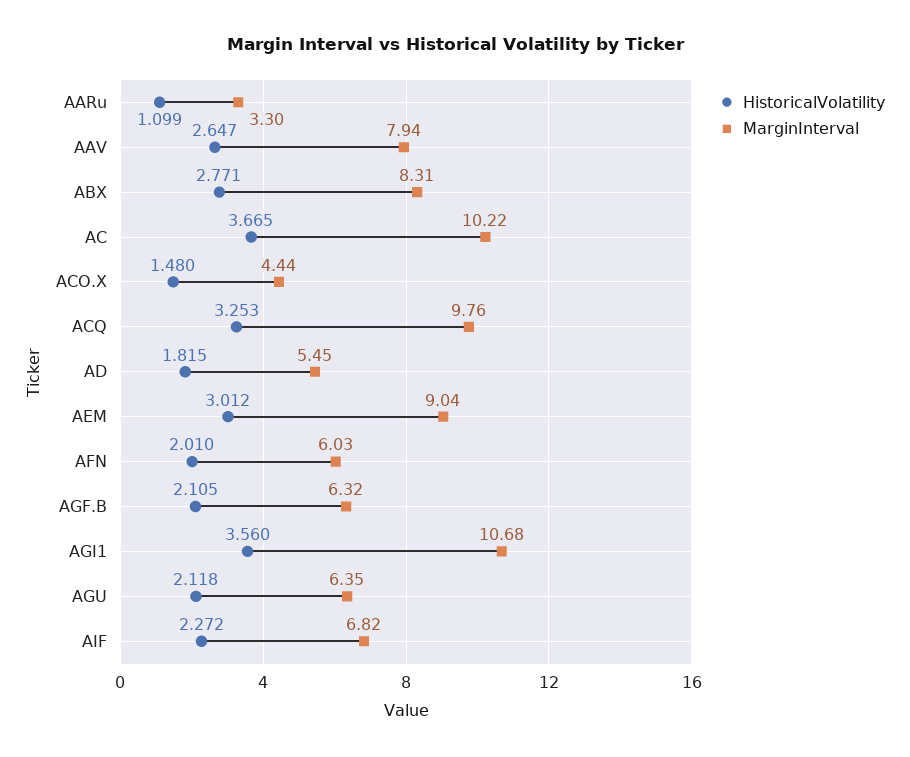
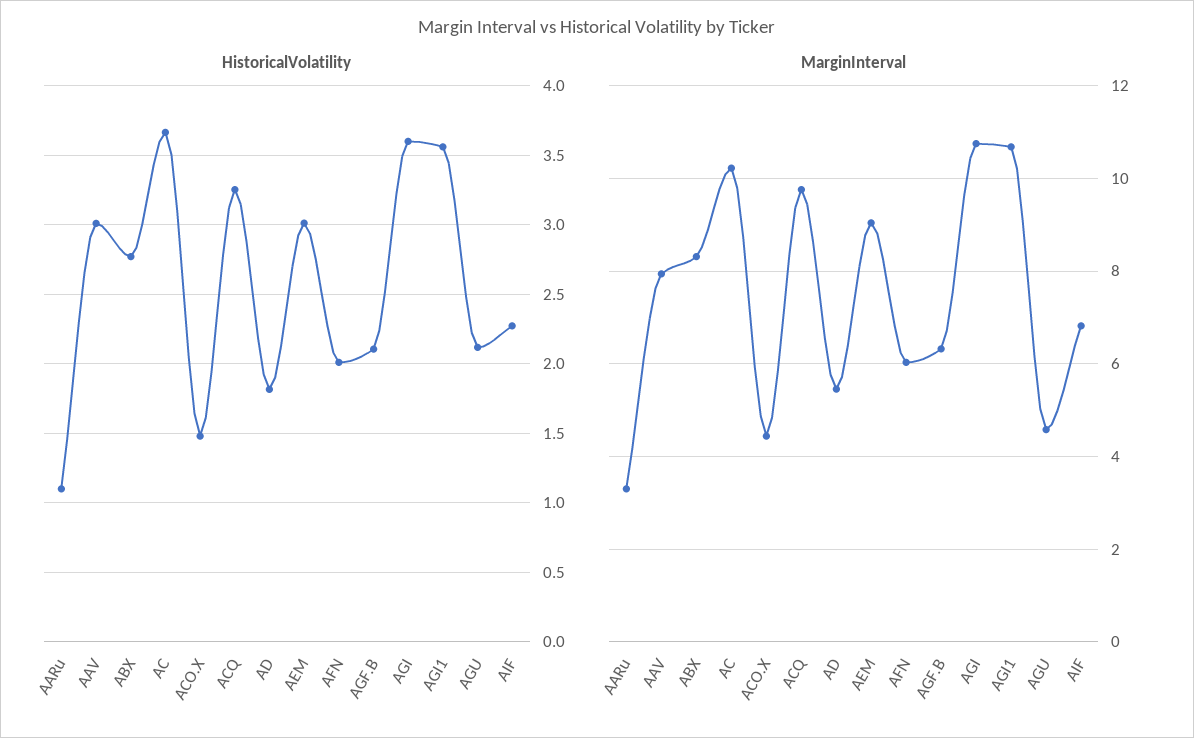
HistoricalVolatility, AAV: 2.647 -> 3
MarginInterval, AGU: 6.35 -> 4.6
HistoricalVolatility, AGI: none -> 3.6
MarginInterval, AGI: none -> 10.8

